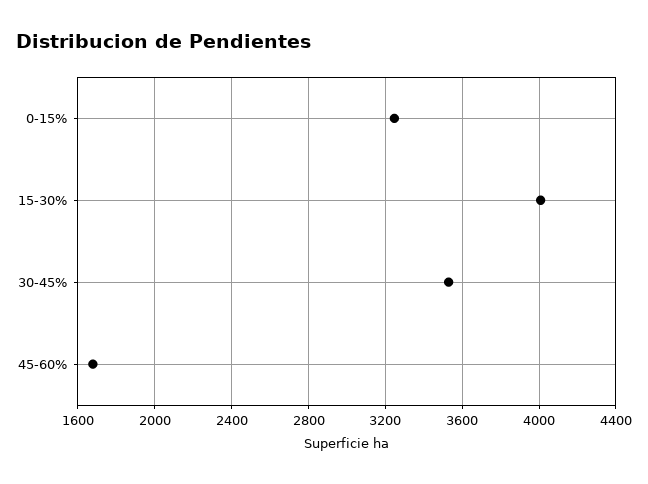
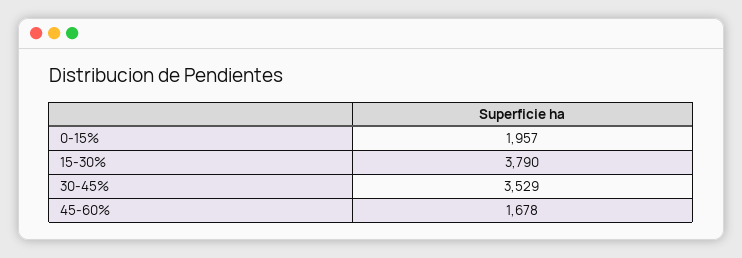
0-15%: 3250 -> 1957
15-30%: 4000 -> 3790

